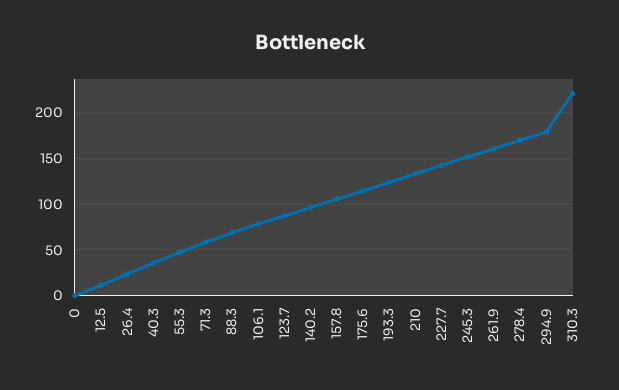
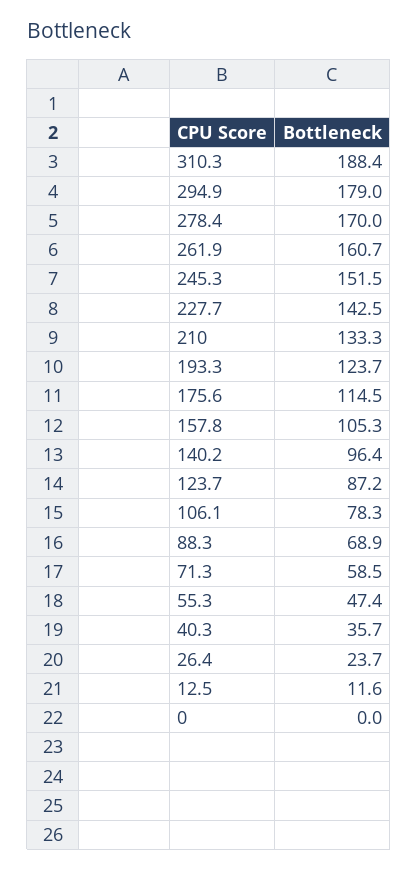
310.3: 220 -> 188.4

